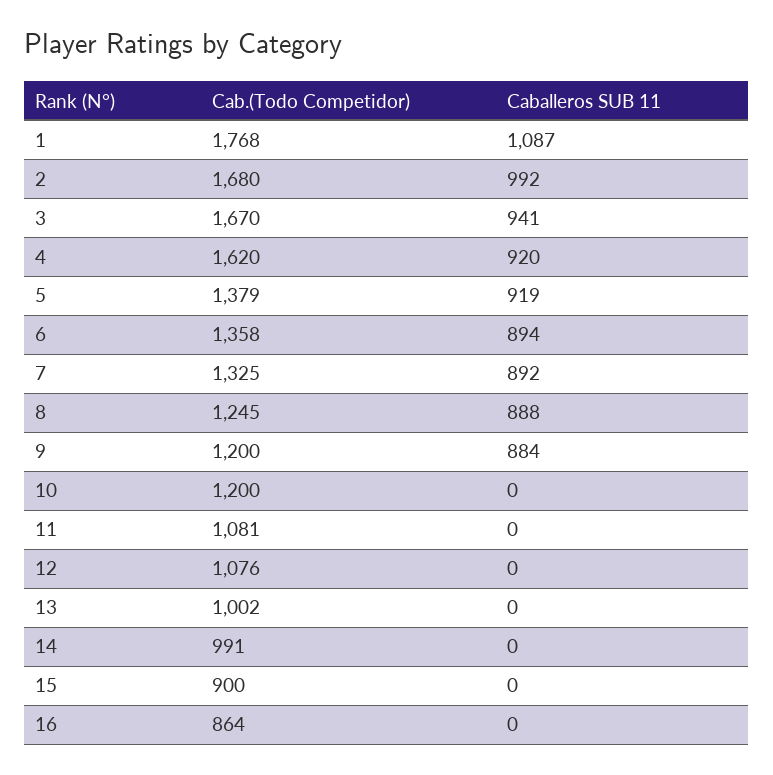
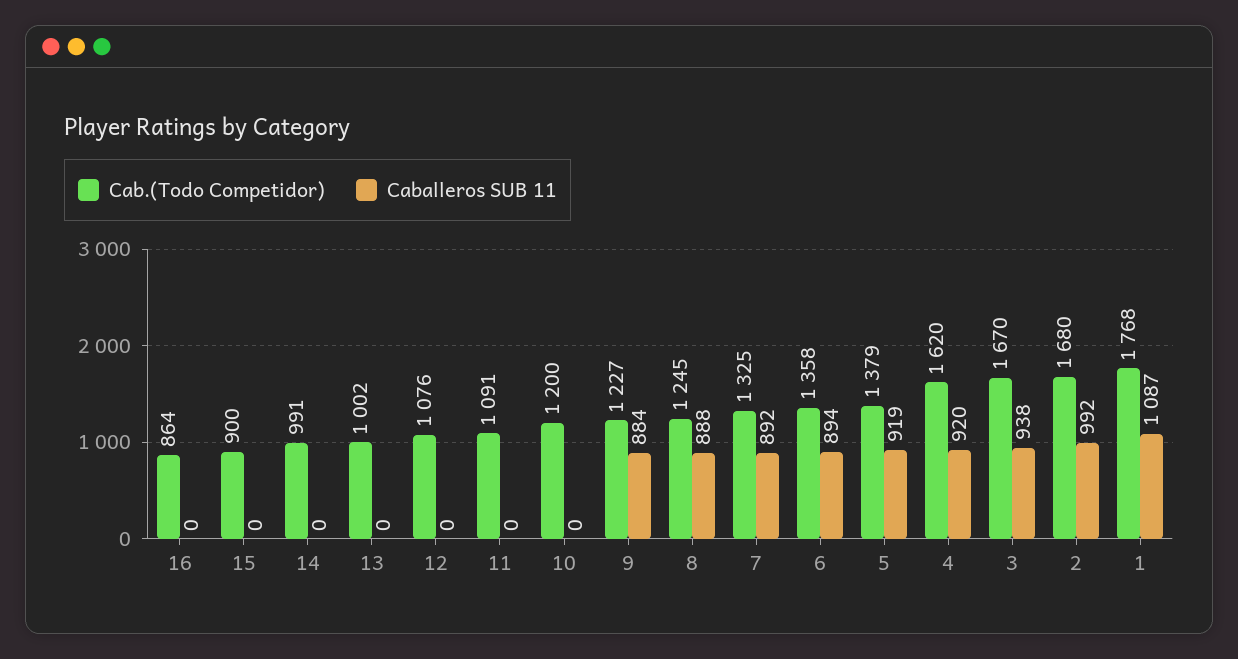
Caballeros SUB 11, 3: 941 -> 938
Cab.(Todo Competidor), 9: 1200 -> 1227
Cab.(Todo Competidor), 11: 1081 -> 1091

